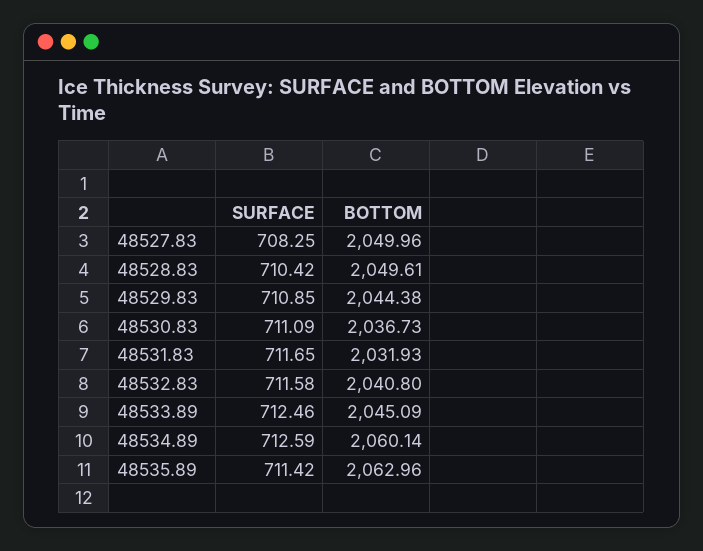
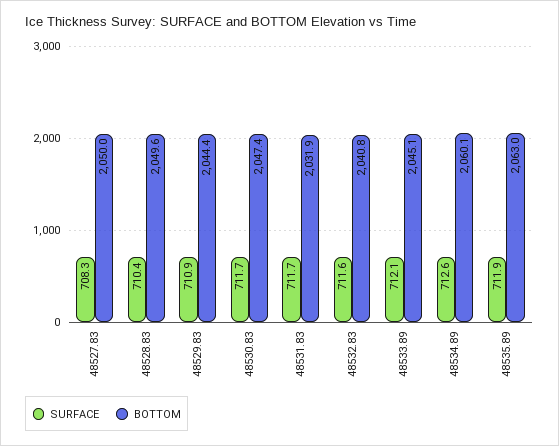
SURFACE, 48530.83: 711.09 -> 711.7
BOTTOM, 48530.83: 2036.73 -> 2047.4
SURFACE, 48533.89: 712.46 -> 712.1
SURFACE, 48535.89: 711.42 -> 711.9

